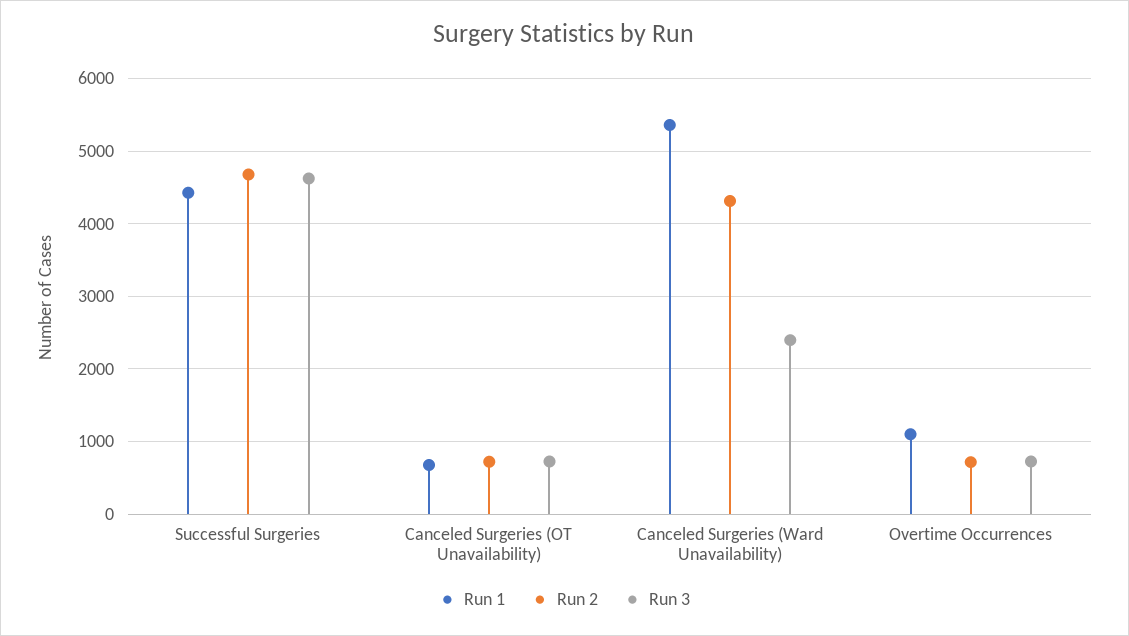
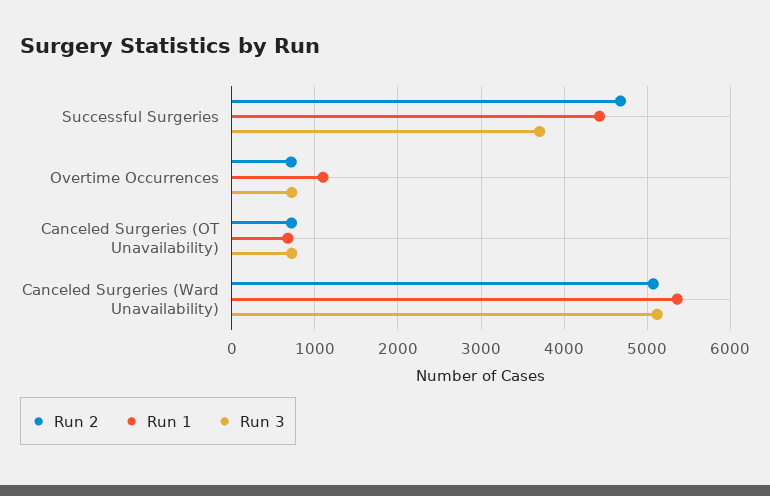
Run 3, Successful Surgeries: 4600 -> 3700
Run 2, Canceled Surgeries (Ward Unavailability): 4300 -> 5100
Run 3, Canceled Surgeries (Ward Unavailability): 2400 -> 5100

